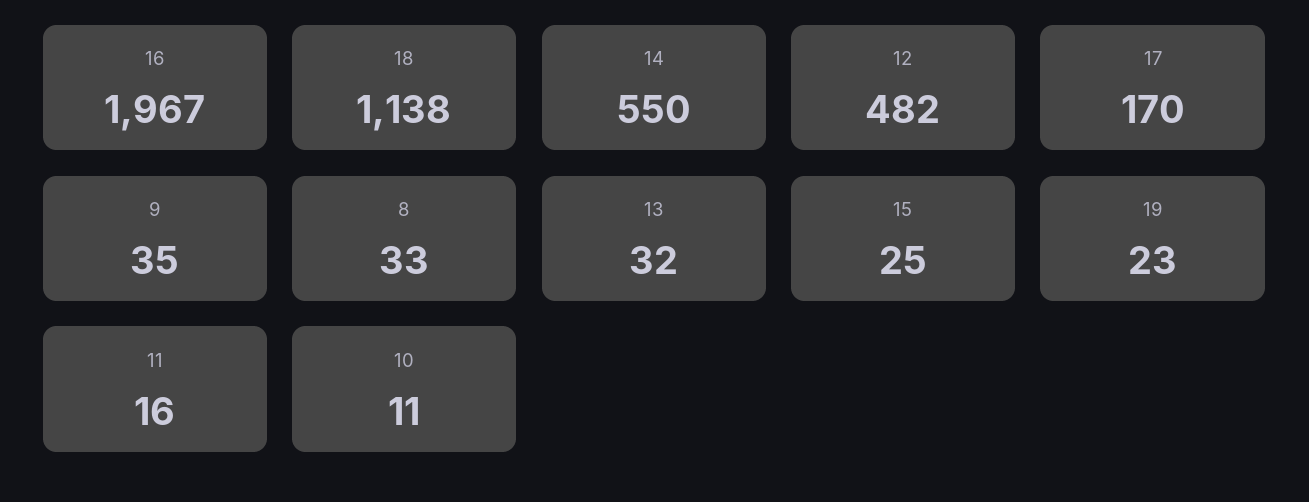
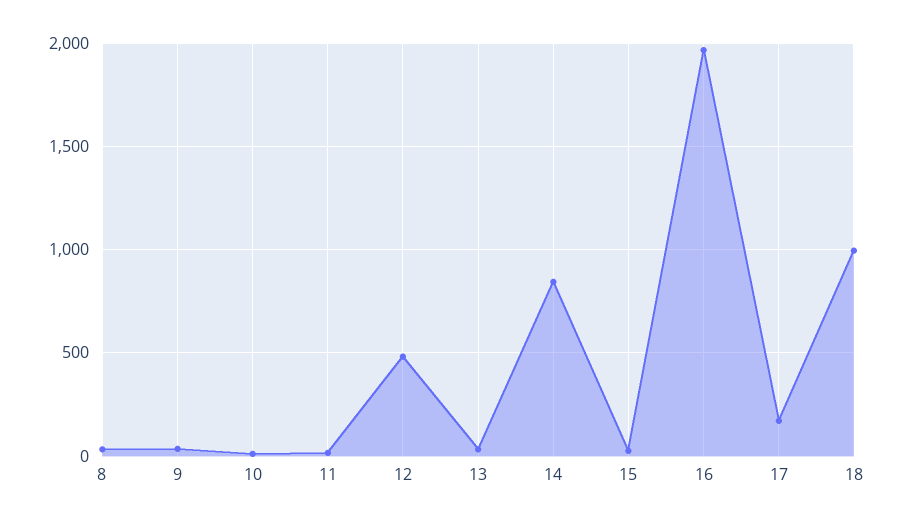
18: 1138 -> 1000
14: 550 -> 850
19: 23 -> none

